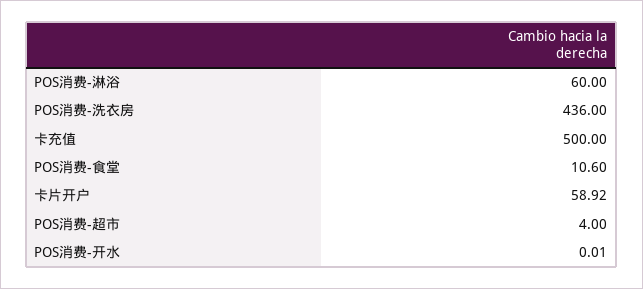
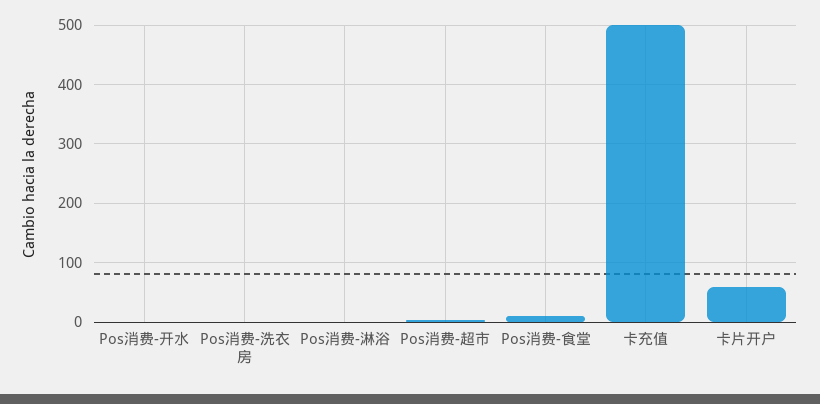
POS消费-淋浴: 60 -> 0
POS消费-洗衣房: 436 -> 0

